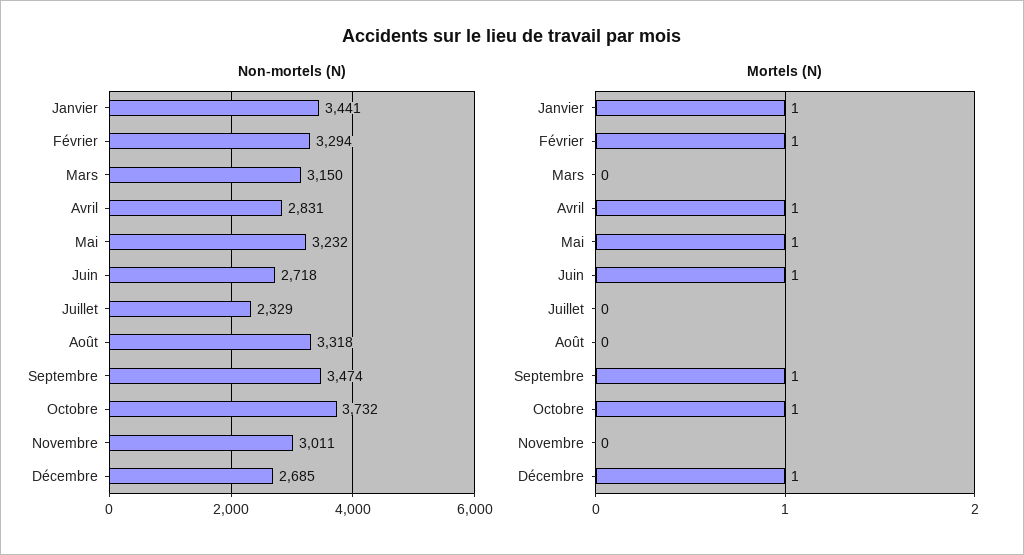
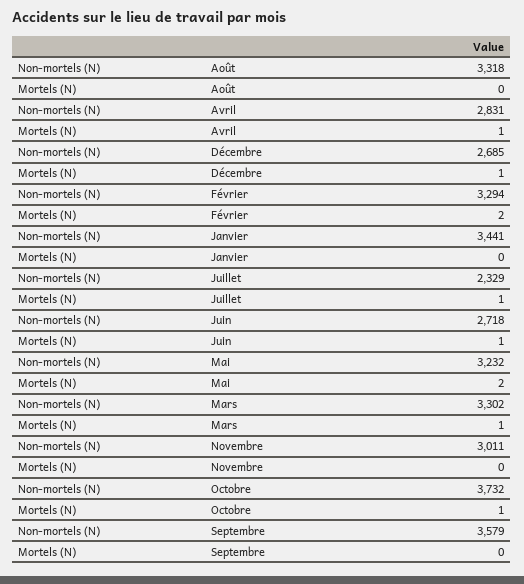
Non-mortels (N), Mars: 3150 -> 3302
Non-mortels (N), Septembre: 3474 -> 3579
Mortels (N), Janvier: 1 -> 0
Mortels (N), Février: 1 -> 2
Mortels (N), Mars: 0 -> 1
Mortels (N), Mai: 1 -> 2
Mortels (N), Juillet: 0 -> 1
Mortels (N), Septembre: 1 -> 0

